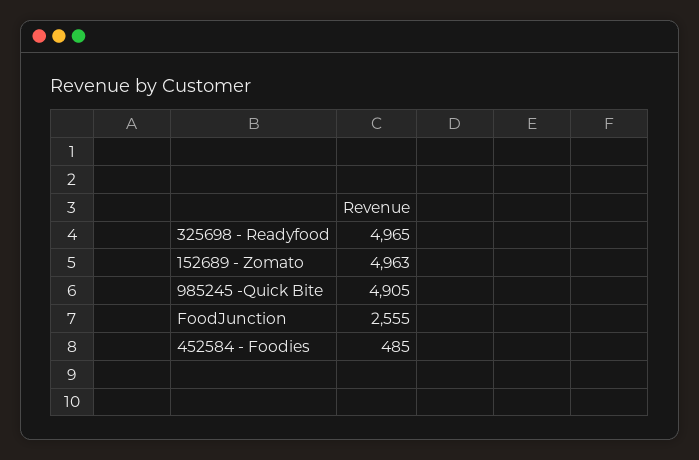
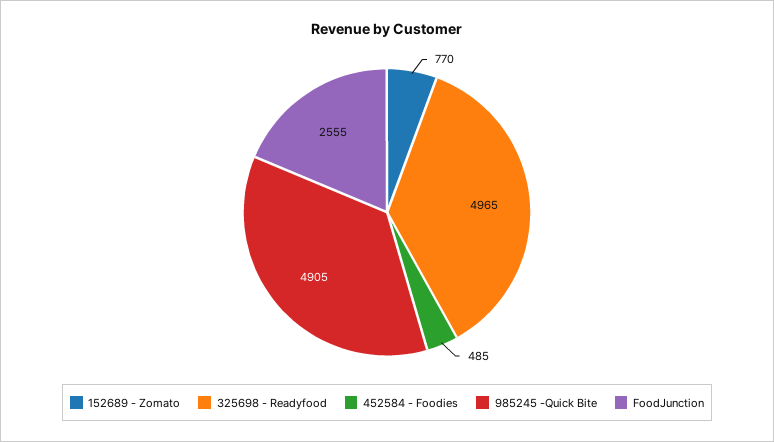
152689 - Zomato: 4963 -> 770

